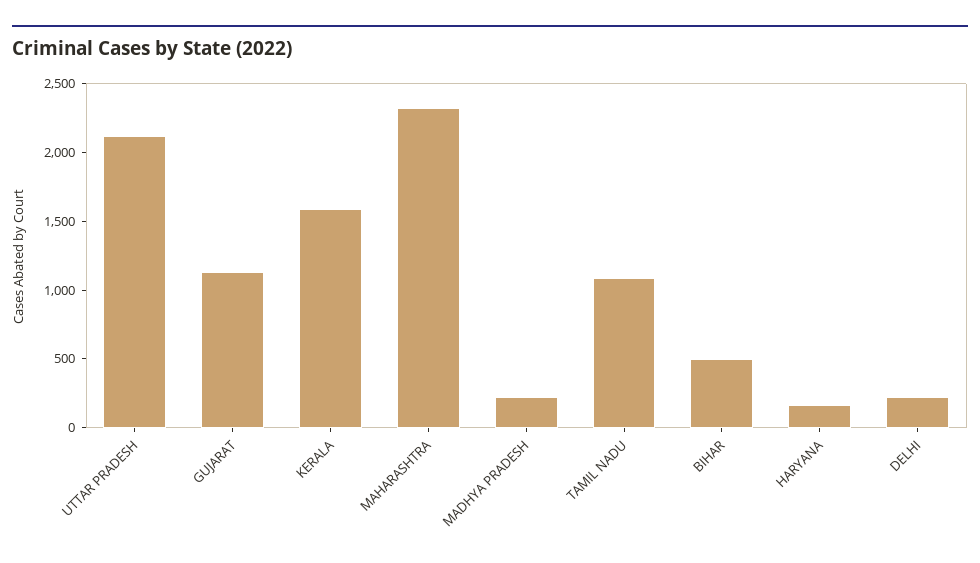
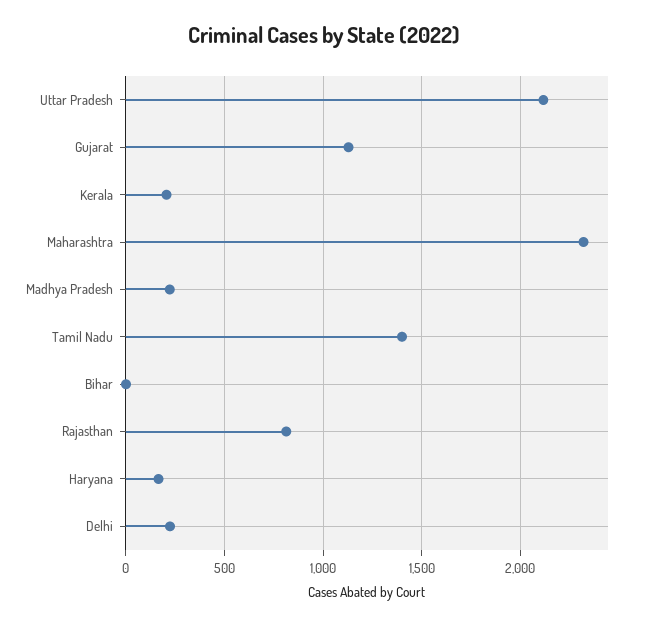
KERALA: 1600 -> 200
TAMIL NADU: 1100 -> 1400
BIHAR: 500 -> 0
Rajasthan: none -> 800

